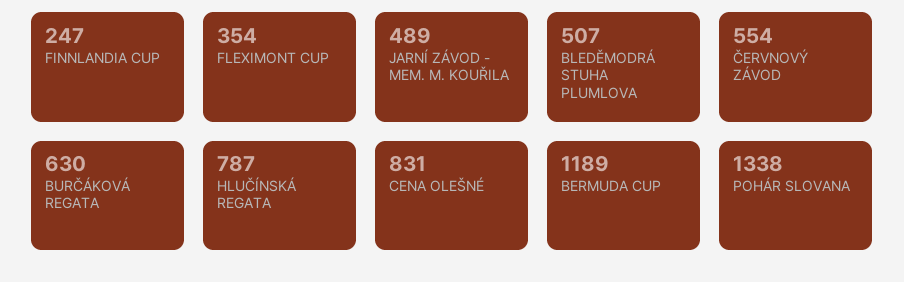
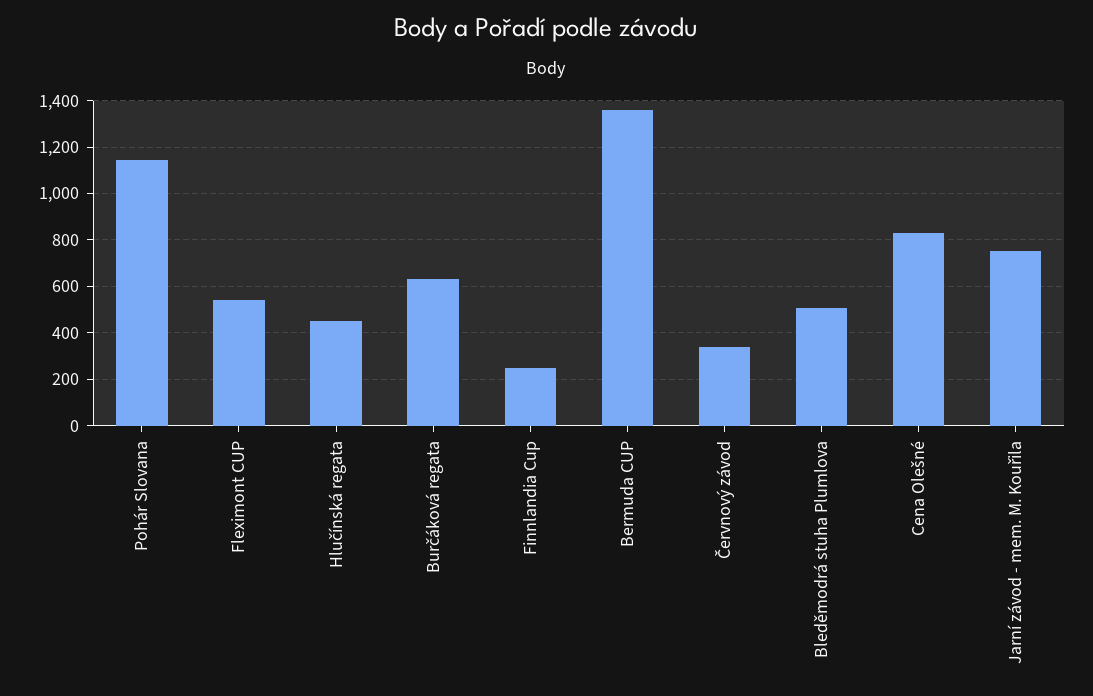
FLEXIMONT CUP: 354 -> 550
JARNÍ ZÁVOD - MEM. M. KOUŘILA: 489 -> 750
ČERVNOVÝ ZÁVOD: 554 -> 350
HLUČÍNSKÁ REGATA: 787 -> 450
BERMUDA CUP: 1189 -> 1350
POHÁR SLOVANA: 1338 -> 1150

